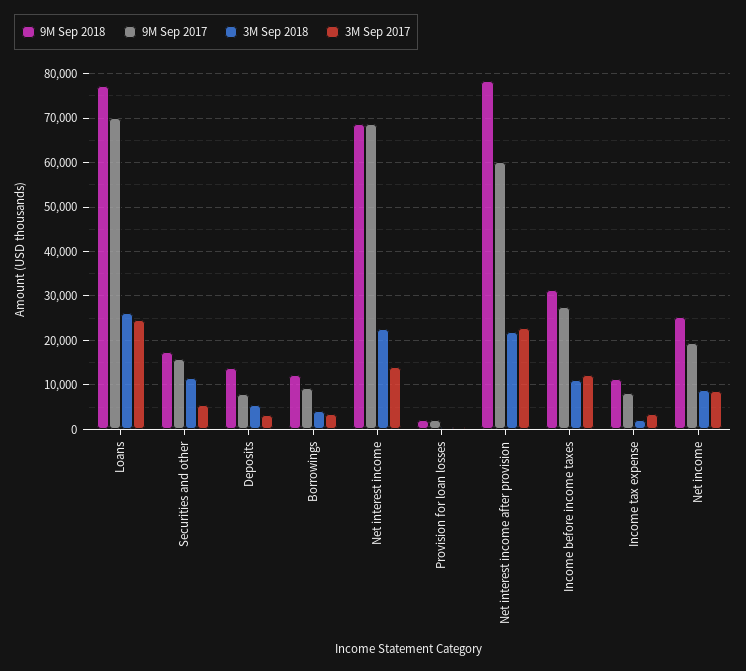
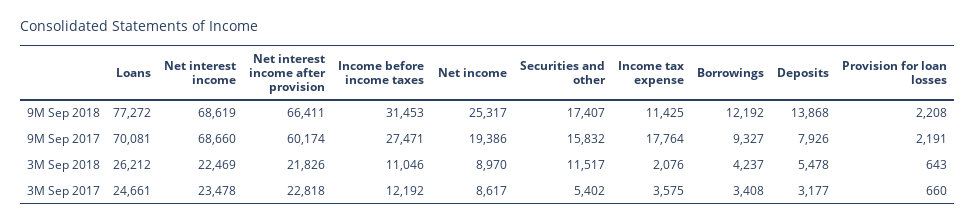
3M Sep 2017, Net interest income: 14000 -> 23478
9M Sep 2018, Net interest income after provision: 78000 -> 66411
9M Sep 2017, Income tax expense: 8000 -> 17764

